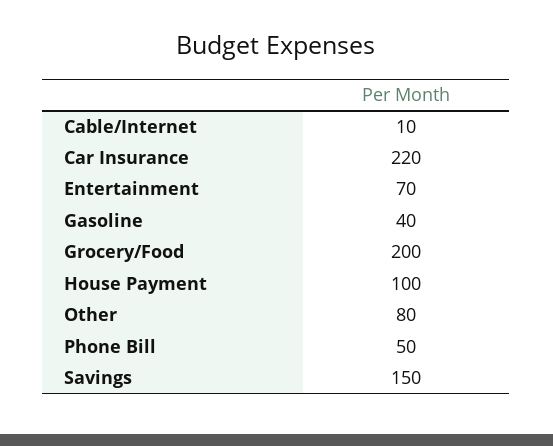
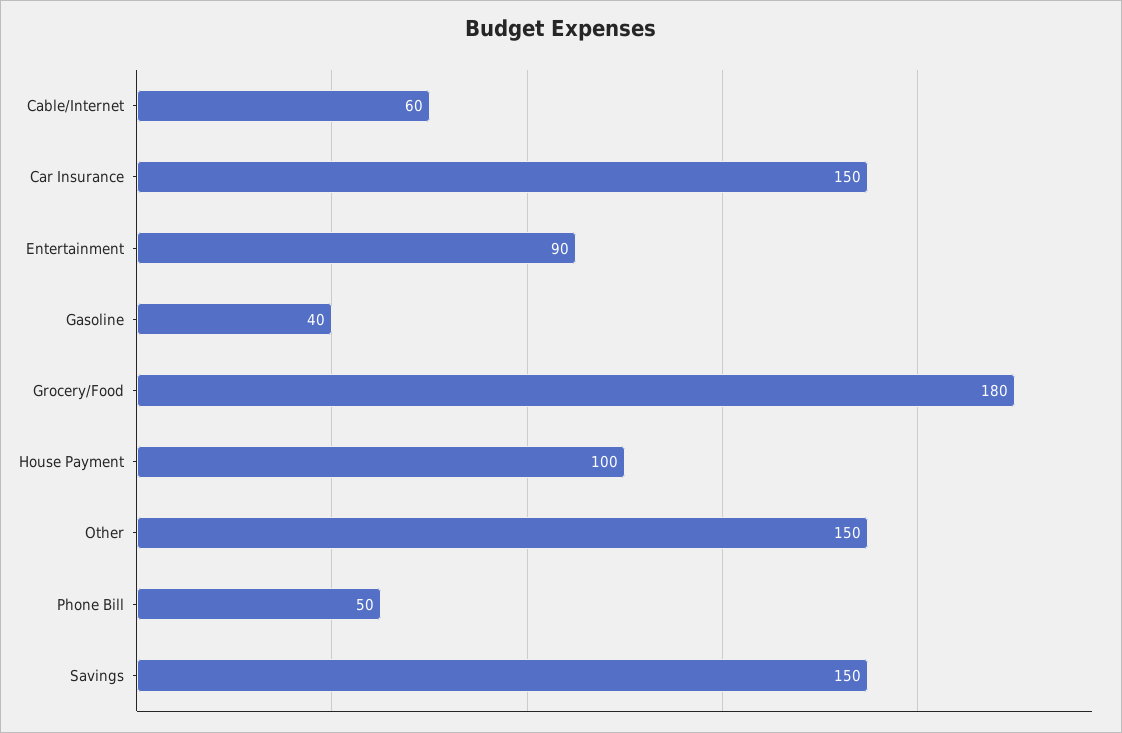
Cable/Internet: 10 -> 60
Car Insurance: 220 -> 150
Entertainment: 70 -> 90
Grocery/Food: 200 -> 180
Other: 80 -> 150

